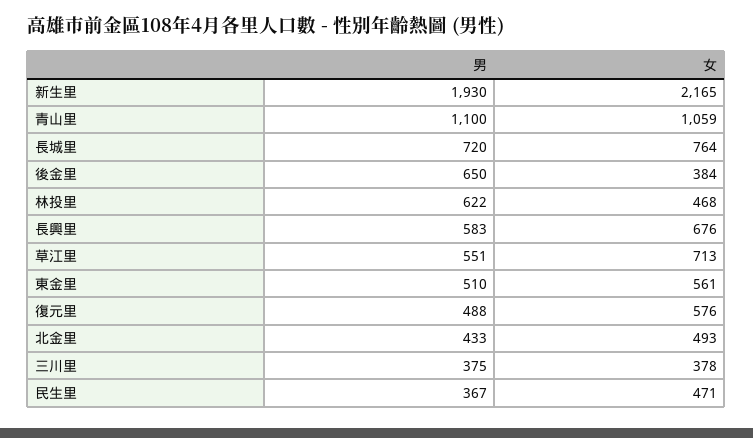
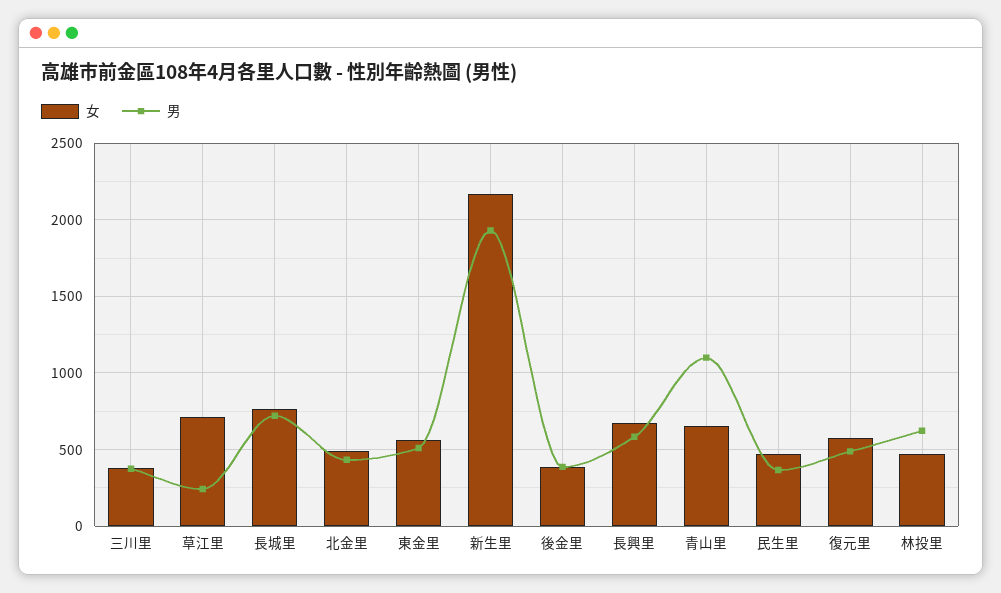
女, 青山里: 1059 -> 650
男, 後金里: 650 -> 400
男, 草江里: 551 -> 250

